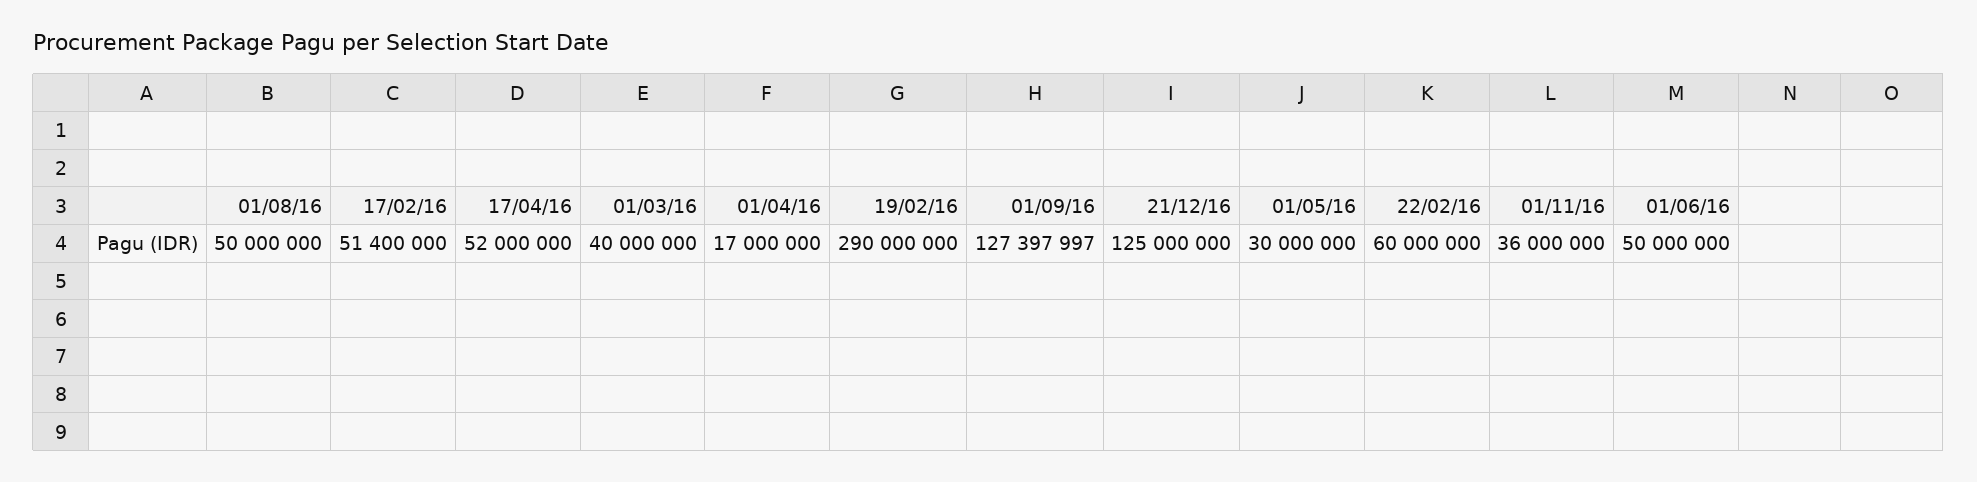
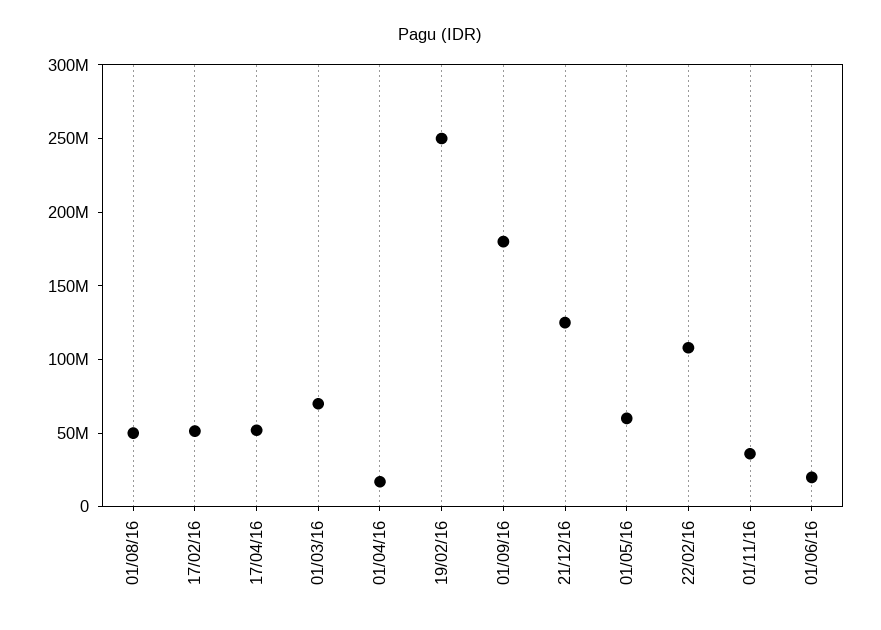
01/03/16: 40000000 -> 70000000
19/02/16: 290000000 -> 250000000
01/09/16: 127397997 -> 180000000
01/05/16: 30000000 -> 60000000
22/02/16: 60000000 -> 110000000
01/06/16: 50000000 -> 20000000

